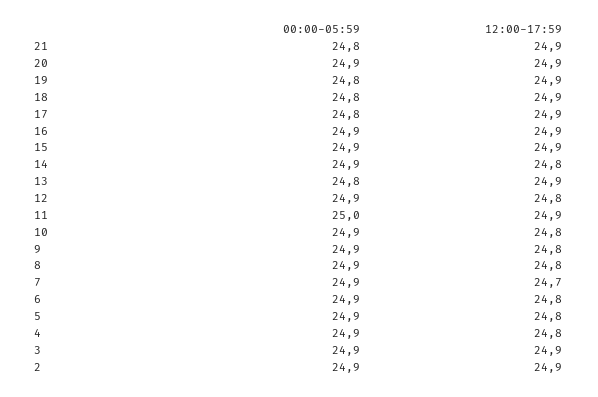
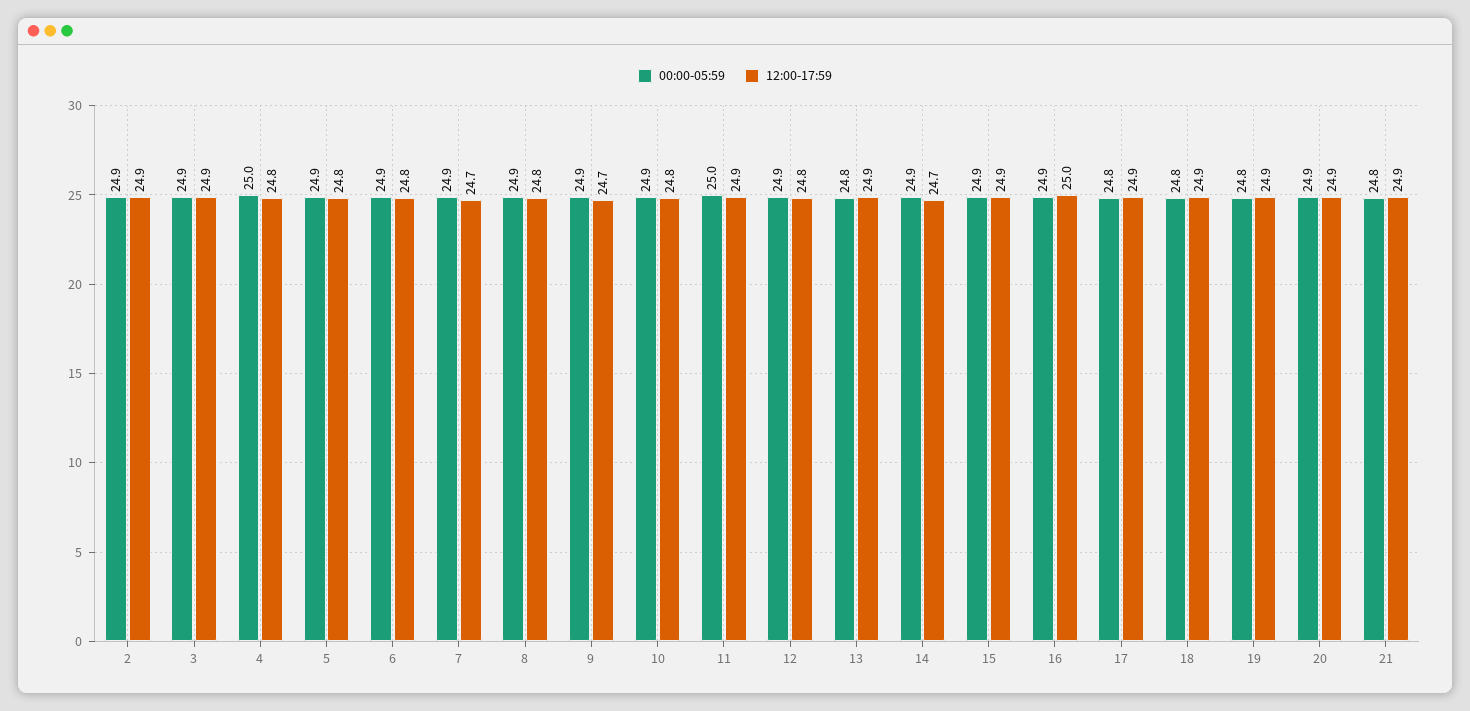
12:00-17:59, 16: 24.9 -> 25
12:00-17:59, 14: 24.8 -> 24.7
12:00-17:59, 9: 24.8 -> 24.7
00:00-05:59, 4: 24.9 -> 25

